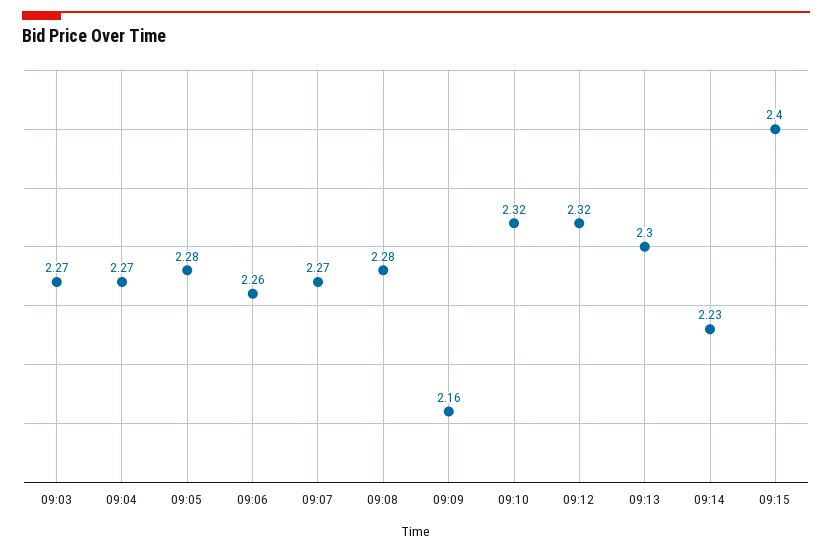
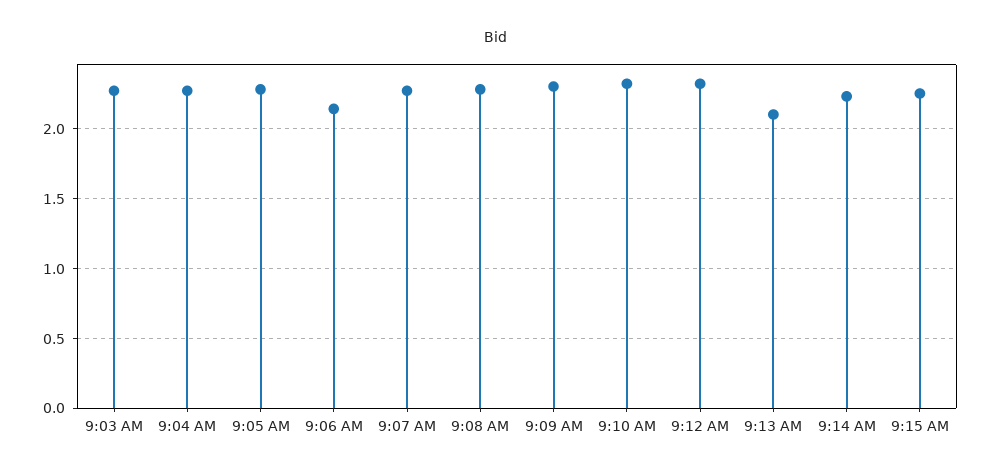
09:06: 2.26 -> 2.15
09:09: 2.16 -> 2.3
09:13: 2.3 -> 2.1
09:15: 2.4 -> 2.25

